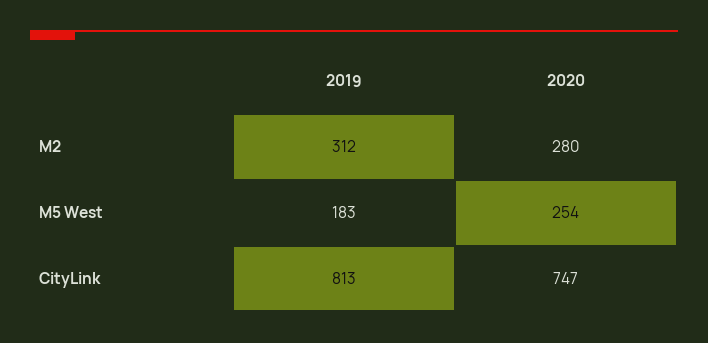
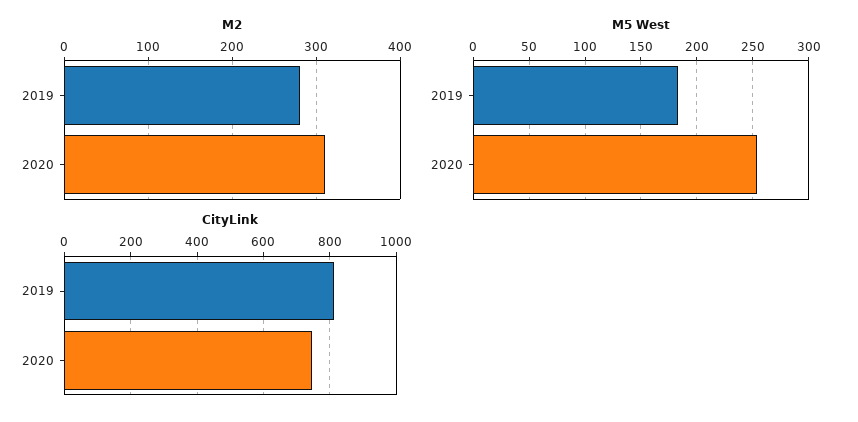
M2, 2019: 312 -> 280
M2, 2020: 280 -> 310

